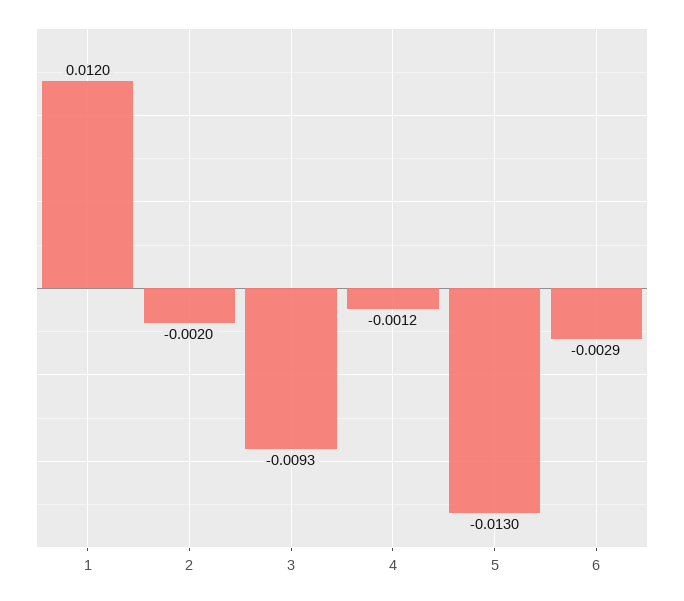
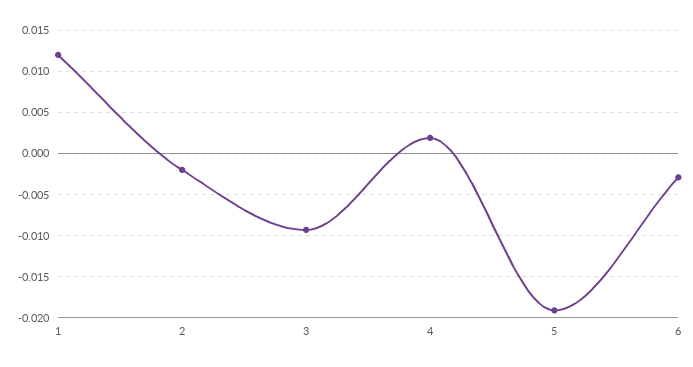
4: -0.0012 -> 0.002
5: -0.013 -> -0.019

